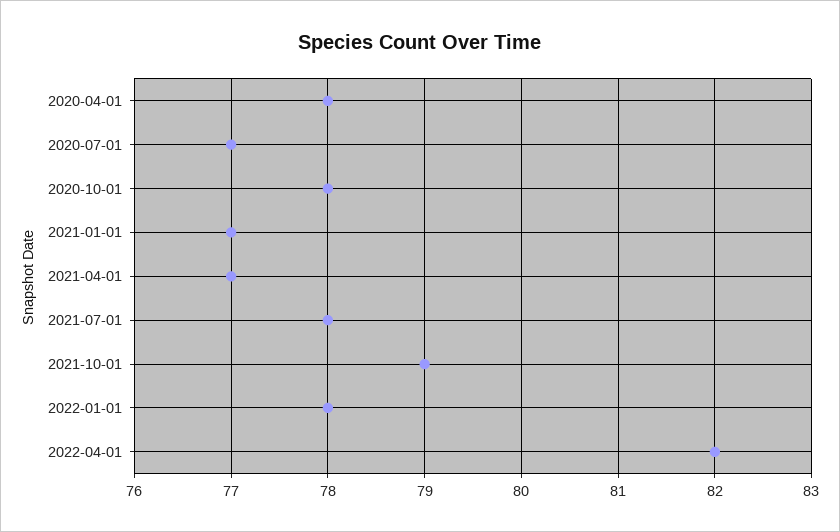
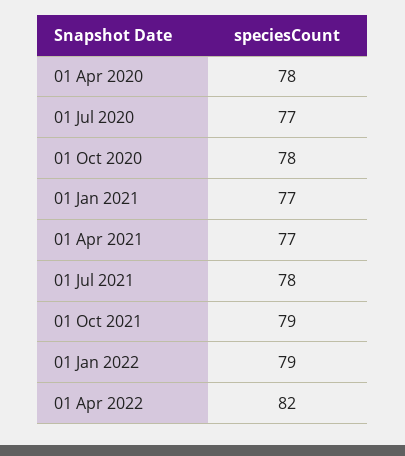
2022-01-01: 78 -> 79

